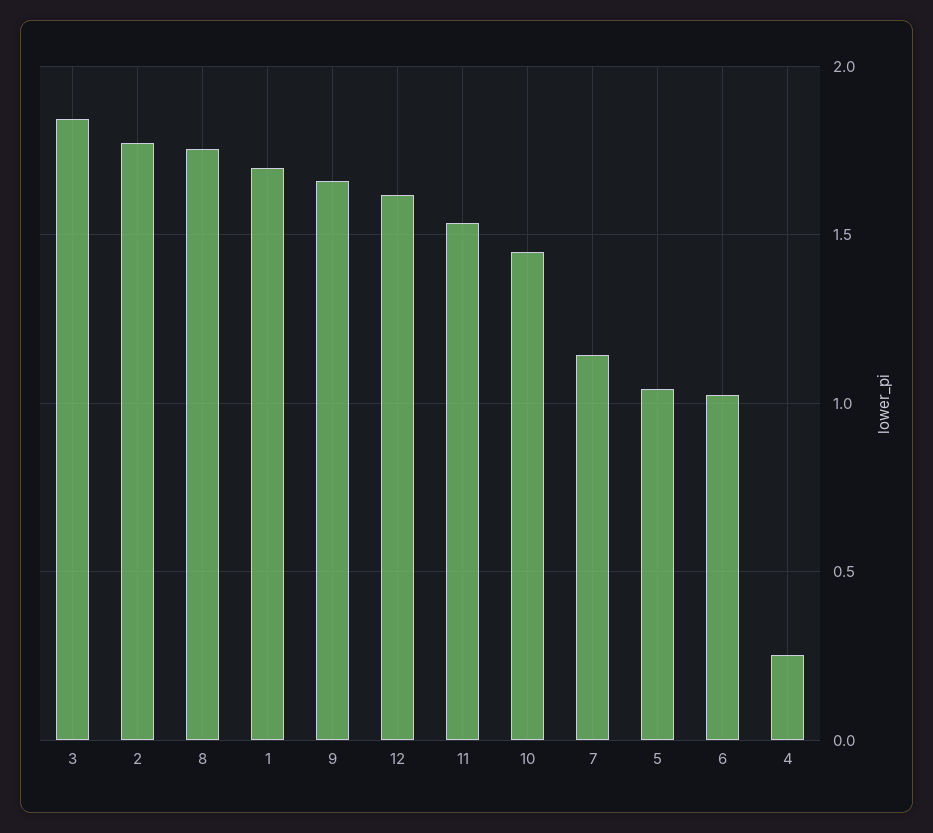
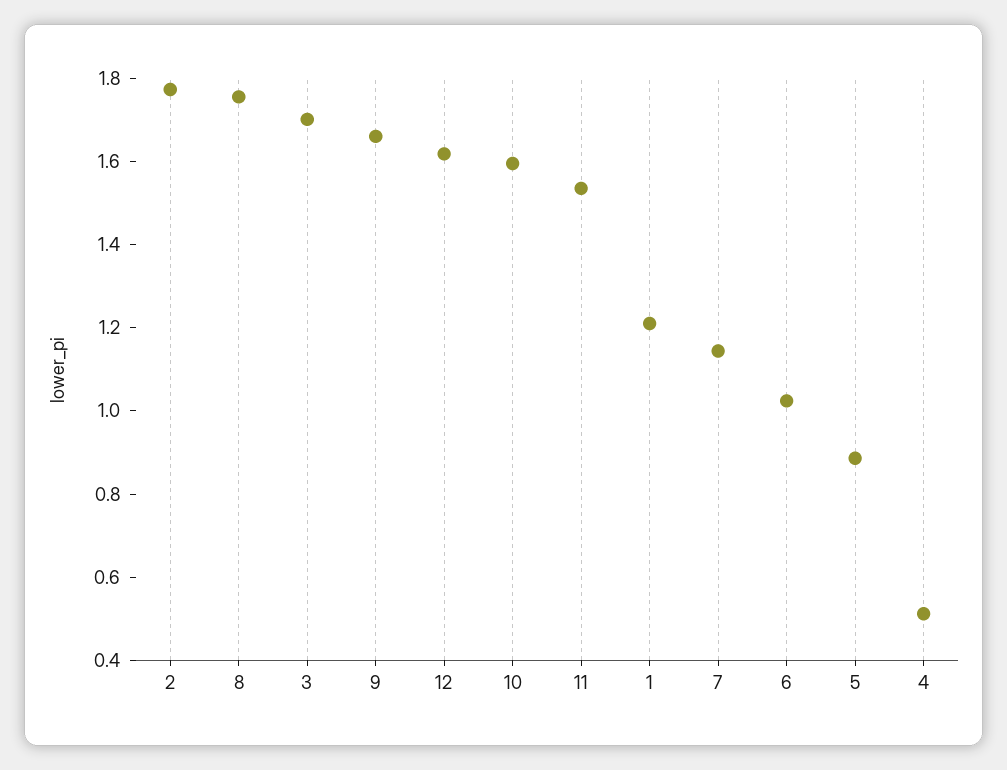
3: 1.85 -> 1.7
1: 1.7 -> 1.2
10: 1.45 -> 1.6
5: 1.05 -> 0.9
4: 0.25 -> 0.5

